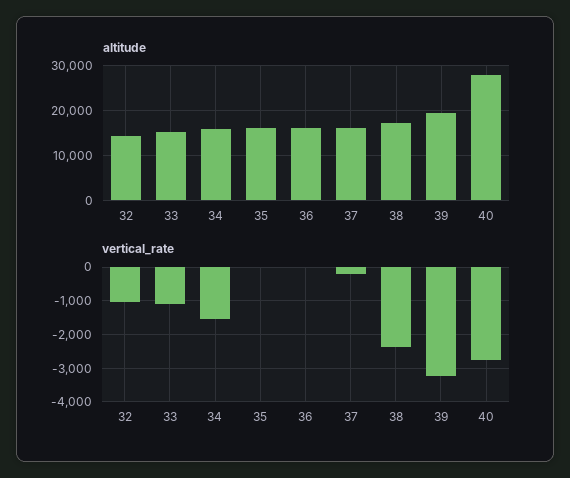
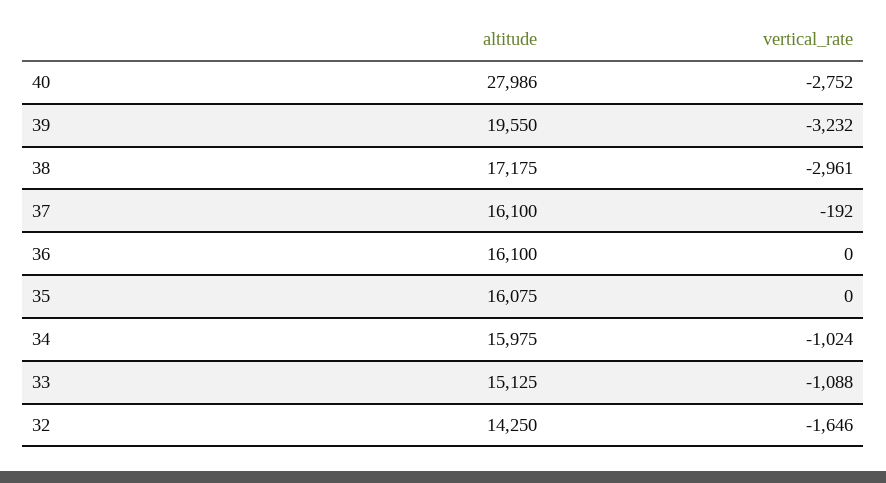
vertical_rate, 32: -1000 -> -1646
vertical_rate, 34: -1600 -> -1024
vertical_rate, 38: -2400 -> -2961

